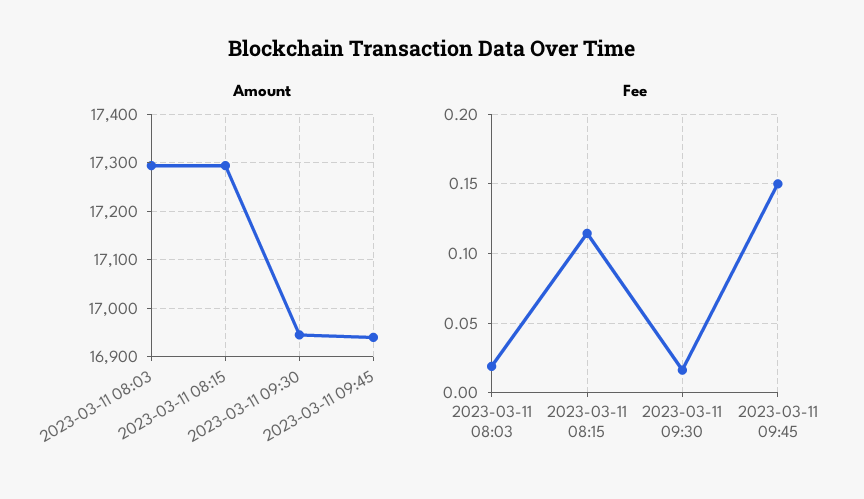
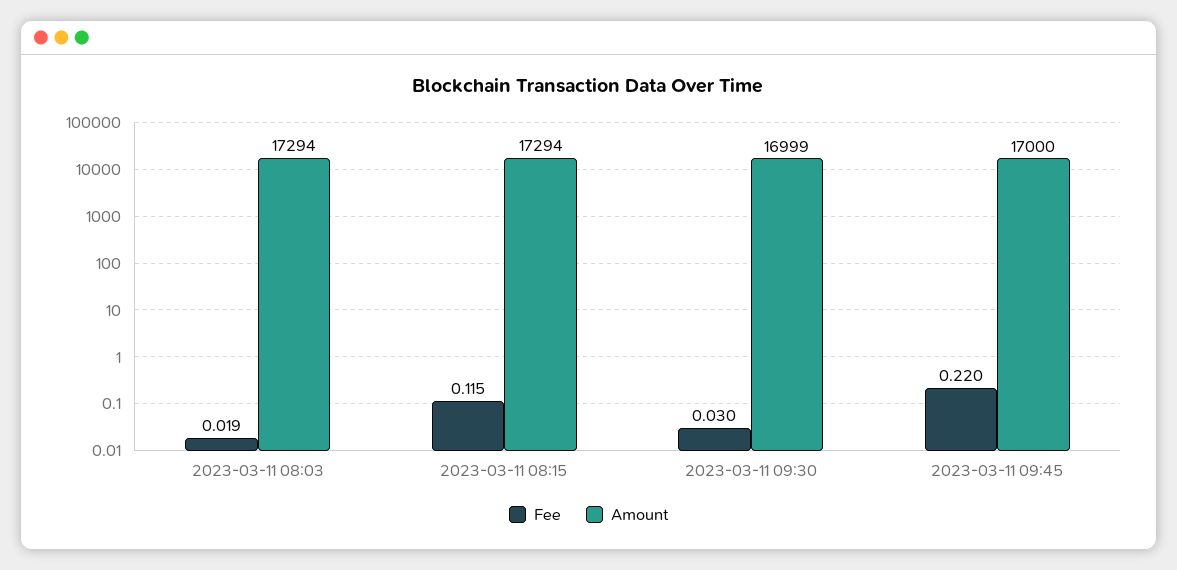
Amount, 2023-03-11 09:30: 16940 -> 16999
Amount, 2023-03-11 09:45: 16940 -> 17000
Fee, 2023-03-11 09:30: 0.015 -> 0.03
Fee, 2023-03-11 09:45: 0.15 -> 0.22

